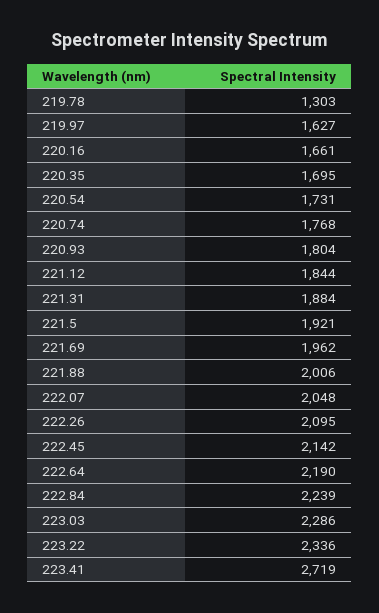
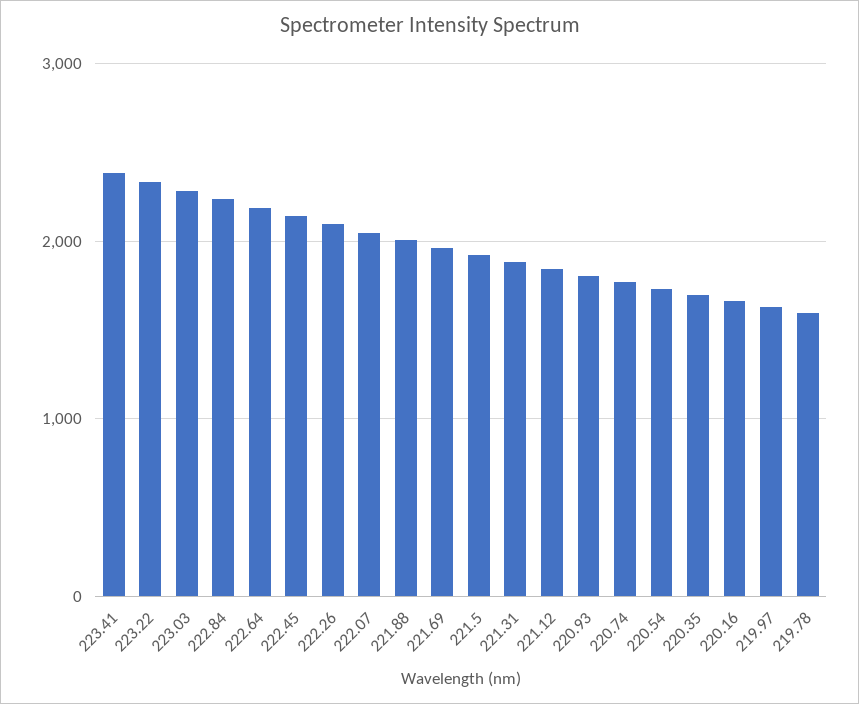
219.78: 1303 -> 1600
223.41: 2719 -> 2400

